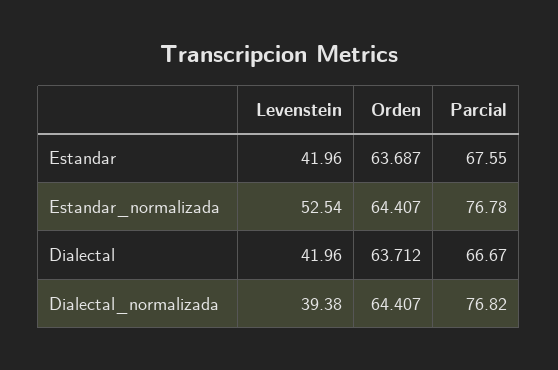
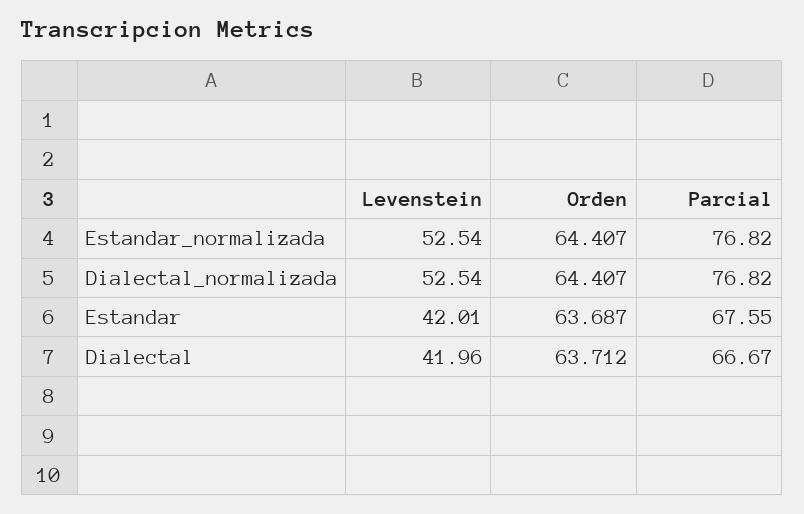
Levenstein, Estandar: 41.96 -> 42.01
Parcial, Estandar_normalizada: 76.78 -> 76.82
Levenstein, Dialectal_normalizada: 39.38 -> 52.54

